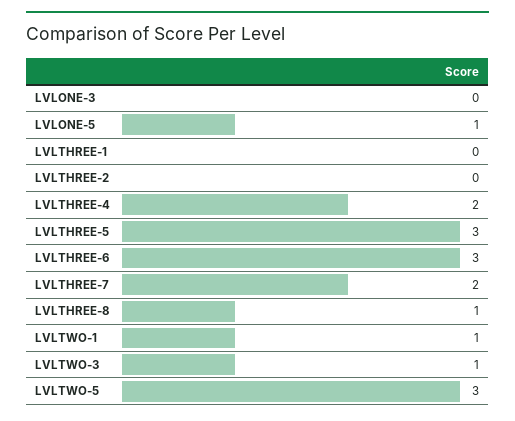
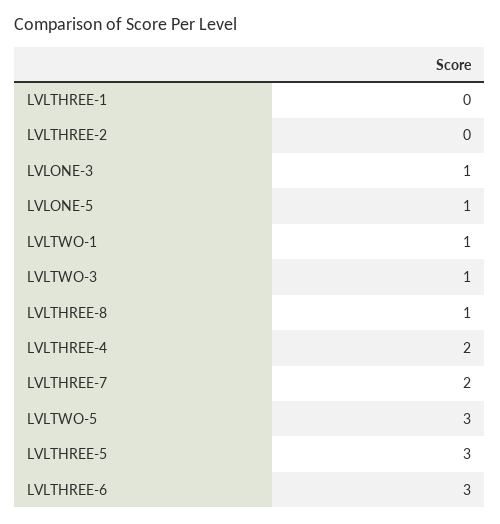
LVLONE-3: 0 -> 1

